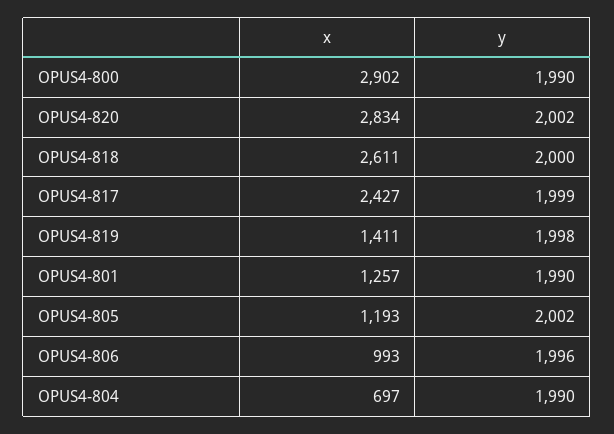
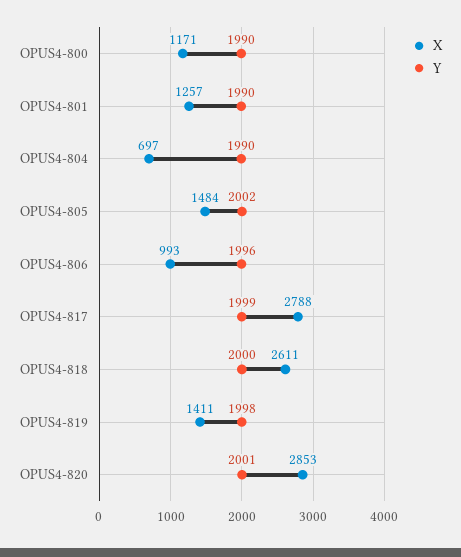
x, OPUS4-800: 2902 -> 1171
x, OPUS4-820: 2834 -> 2853
y, OPUS4-820: 2002 -> 2001
x, OPUS4-817: 2427 -> 2788
x, OPUS4-805: 1193 -> 1484

